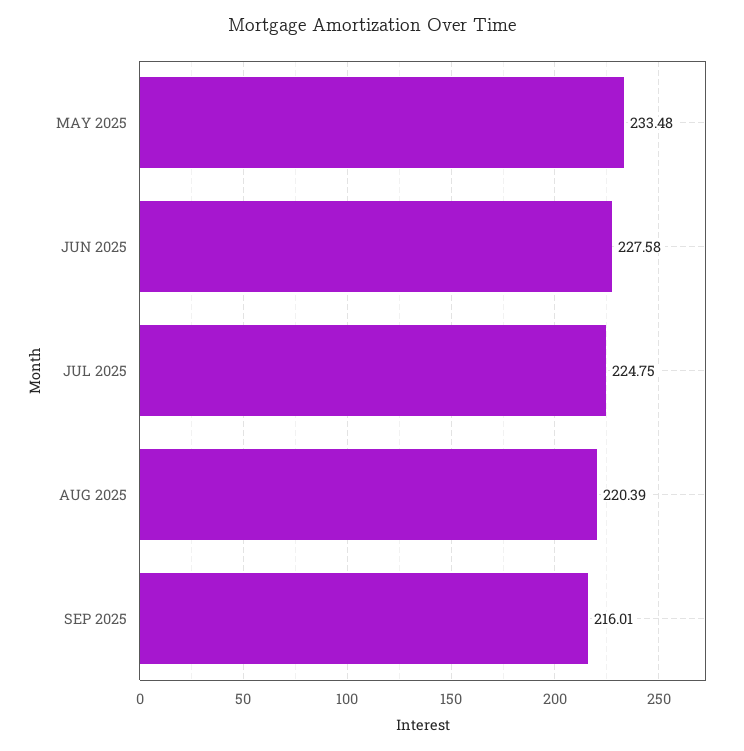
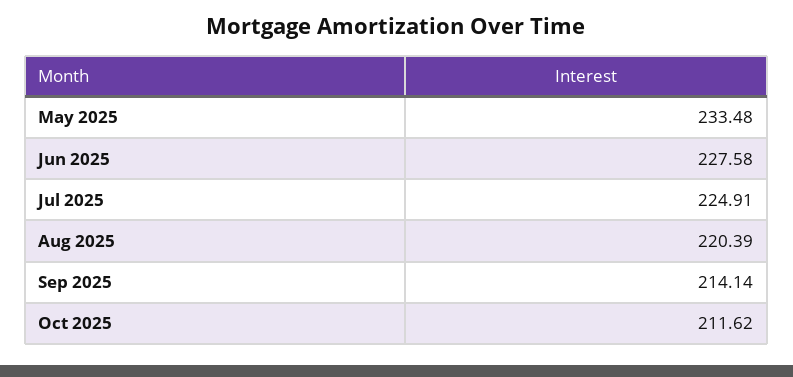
JUL 2025: 224.75 -> 224.91
SEP 2025: 216.01 -> 214.14
Oct 2025: none -> 211.62

